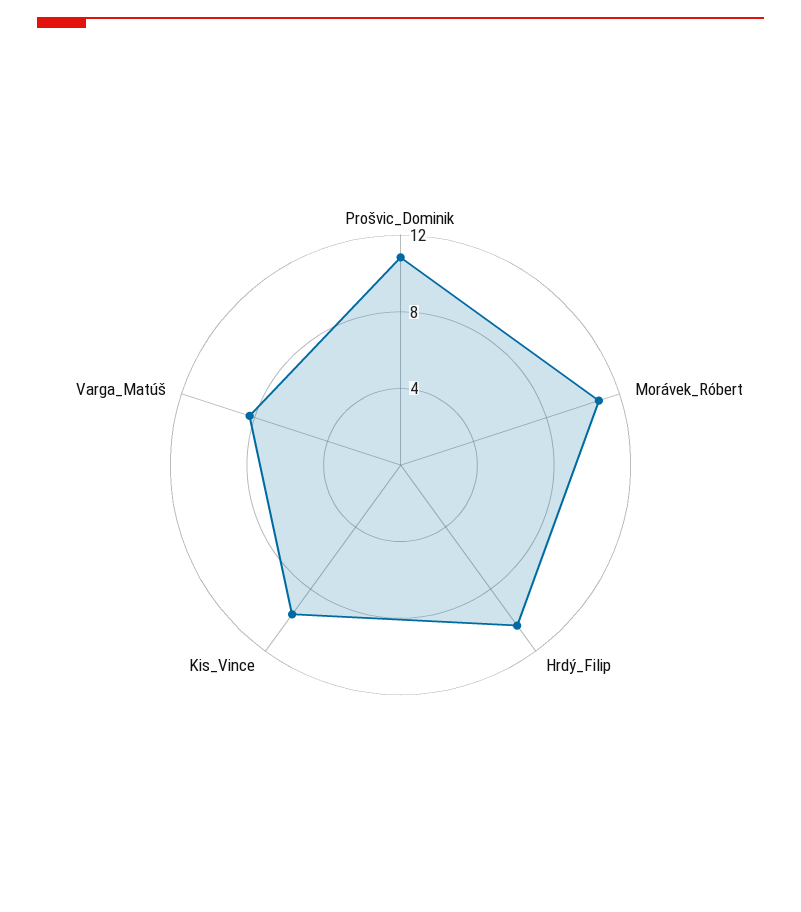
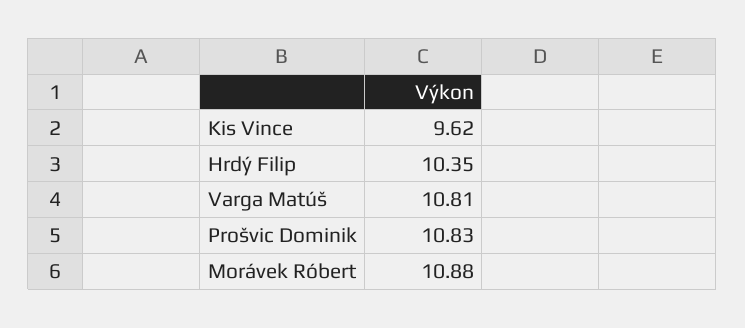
Varga_Matúš: 8 -> 10.81

